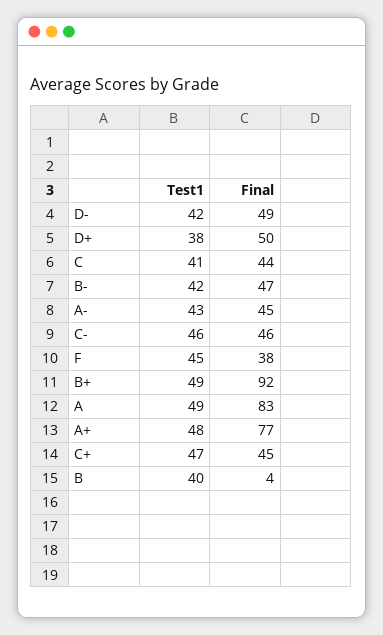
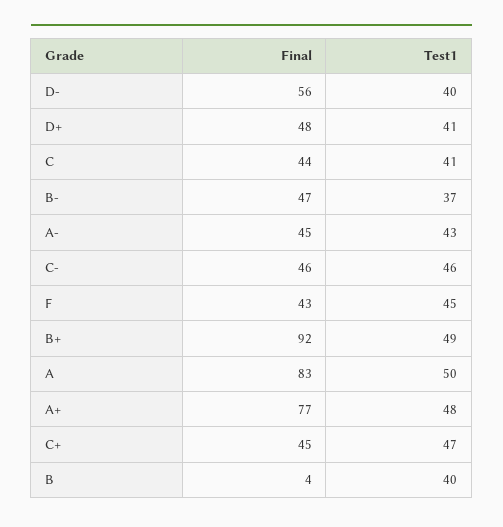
Test1, D-: 42 -> 40
Final, D-: 49 -> 56
Test1, D+: 38 -> 41
Final, D+: 50 -> 48
Test1, B-: 42 -> 37
Final, F: 38 -> 43
Test1, A: 49 -> 50

